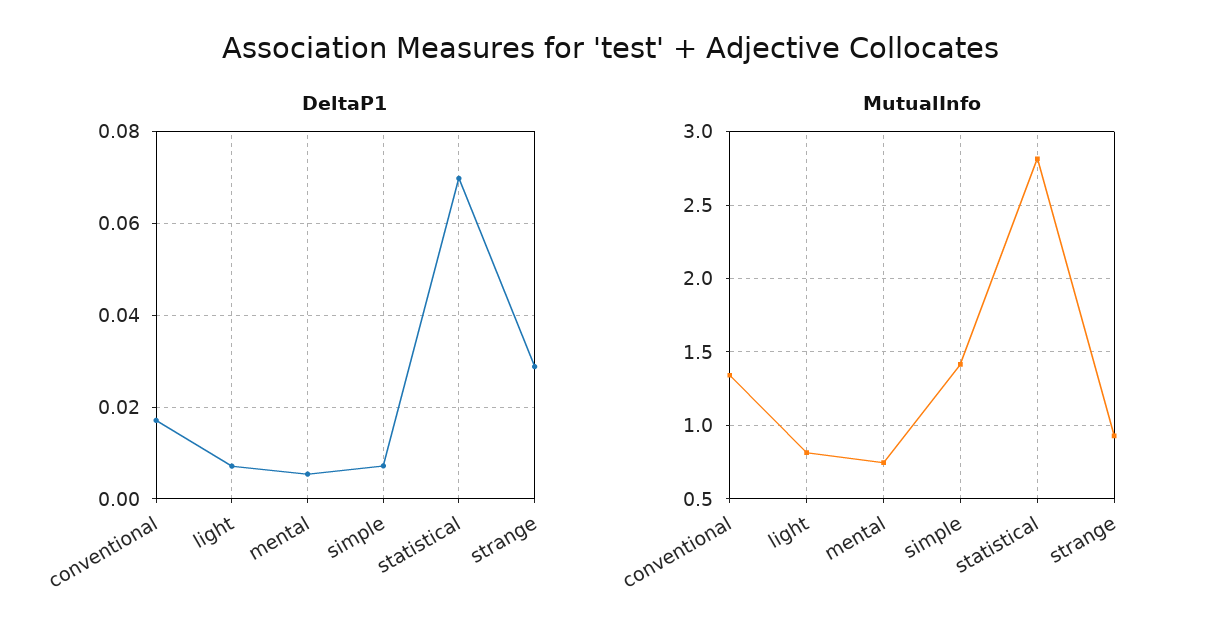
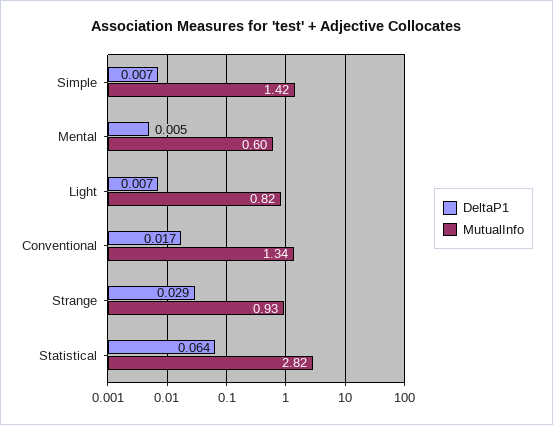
DeltaP1, statistical: 0.07 -> 0.064
MutualInfo, mental: 0.75 -> 0.6

